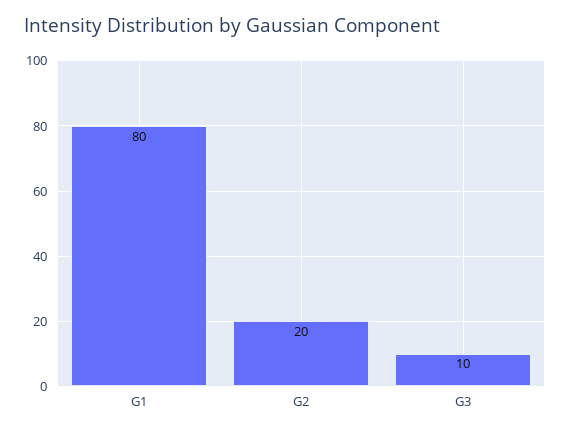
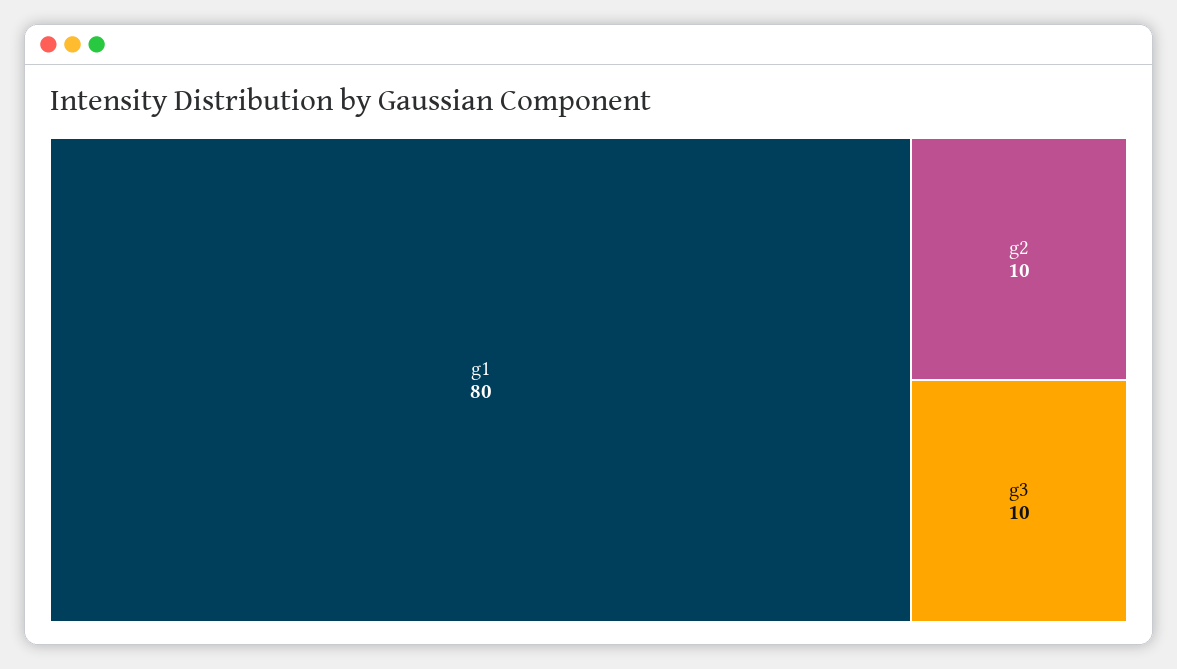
G2: 20 -> 10

